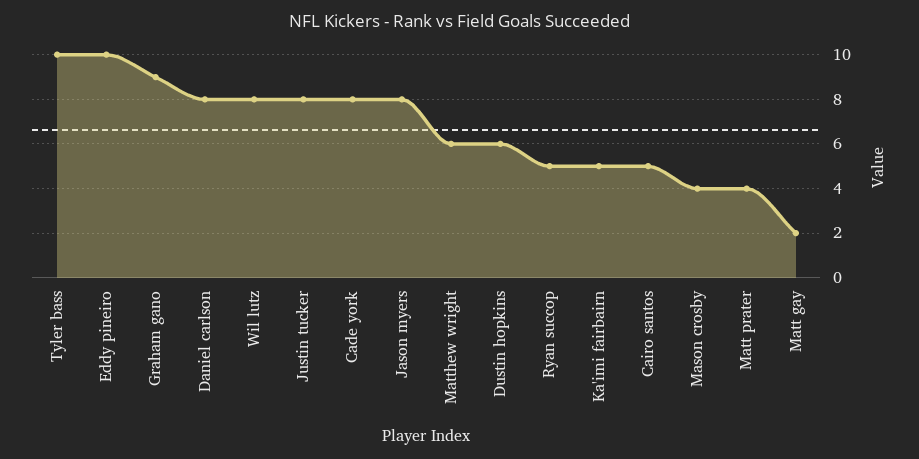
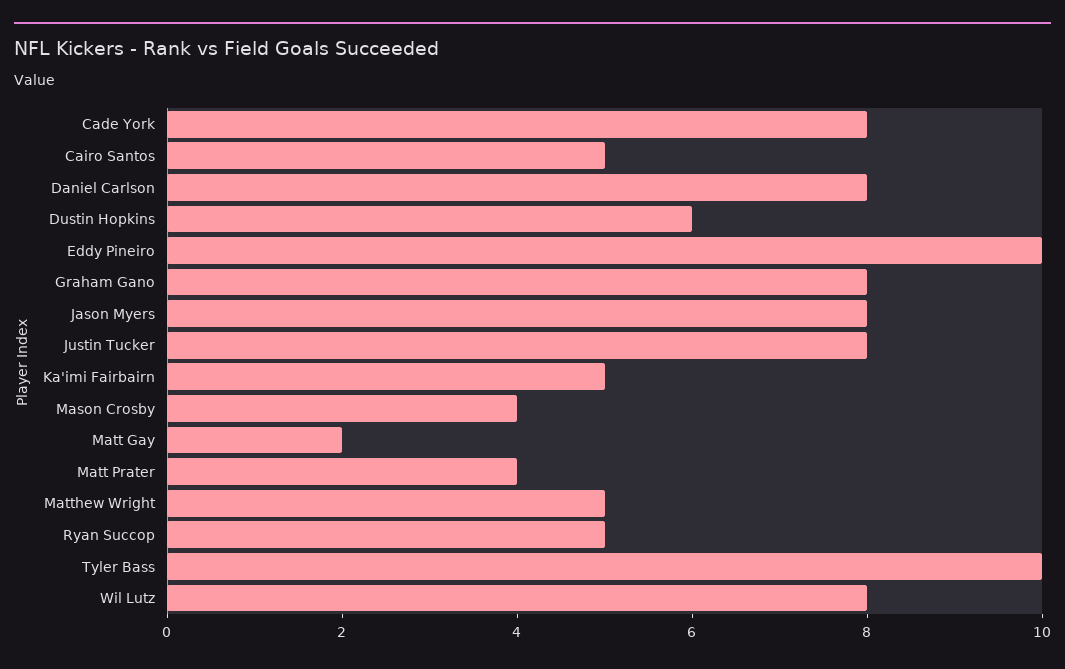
Graham gano: 9 -> 8
Matthew wright: 6 -> 5

